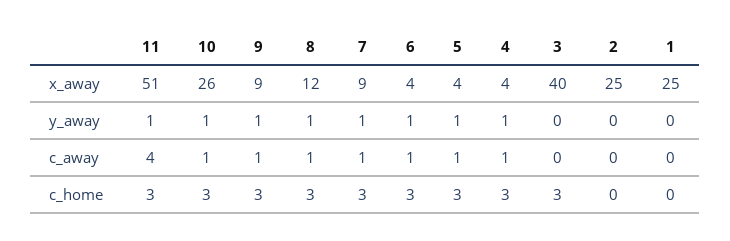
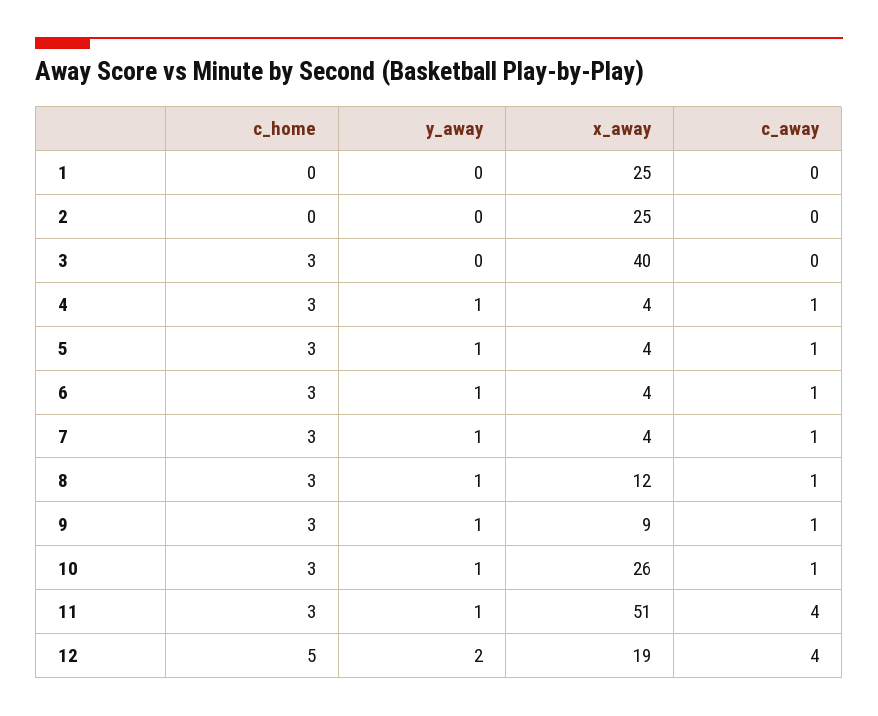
7, x_away: 9 -> 4
12, c_home: none -> 5
12, y_away: none -> 2
12, x_away: none -> 19
12, c_away: none -> 4

